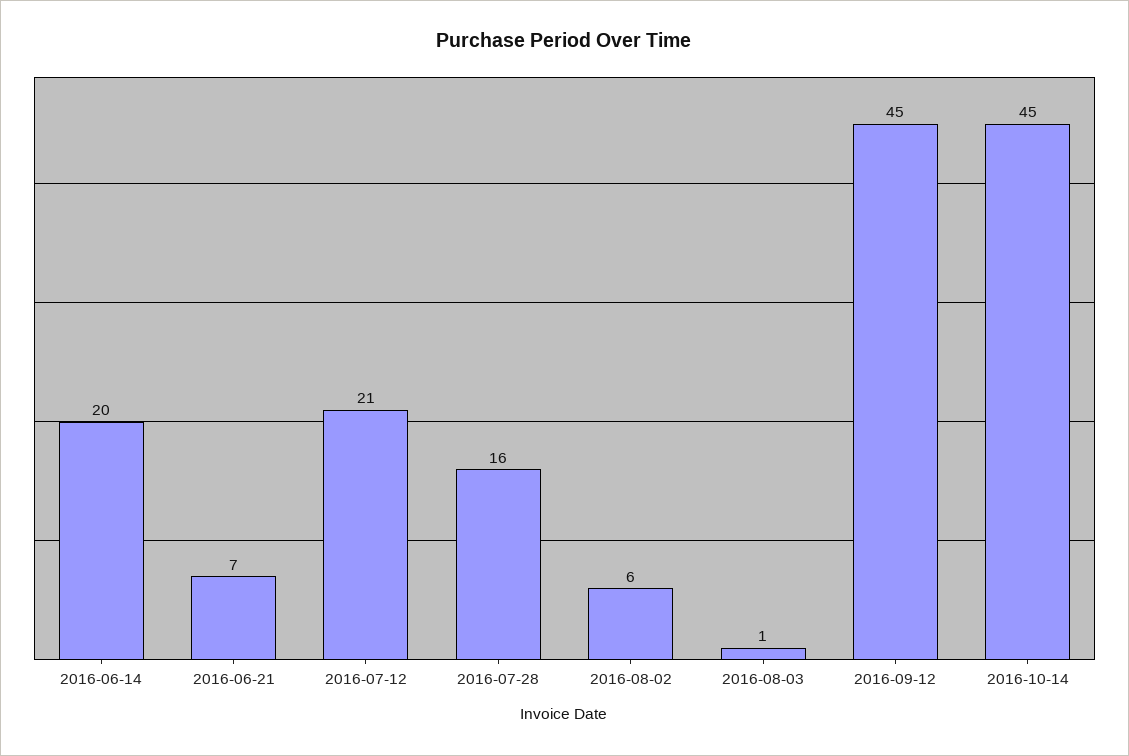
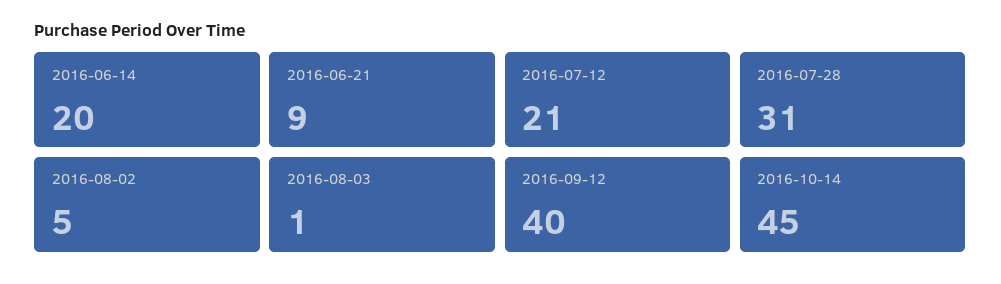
2016-06-21: 7 -> 9
2016-07-28: 16 -> 31
2016-08-02: 6 -> 5
2016-09-12: 45 -> 40

